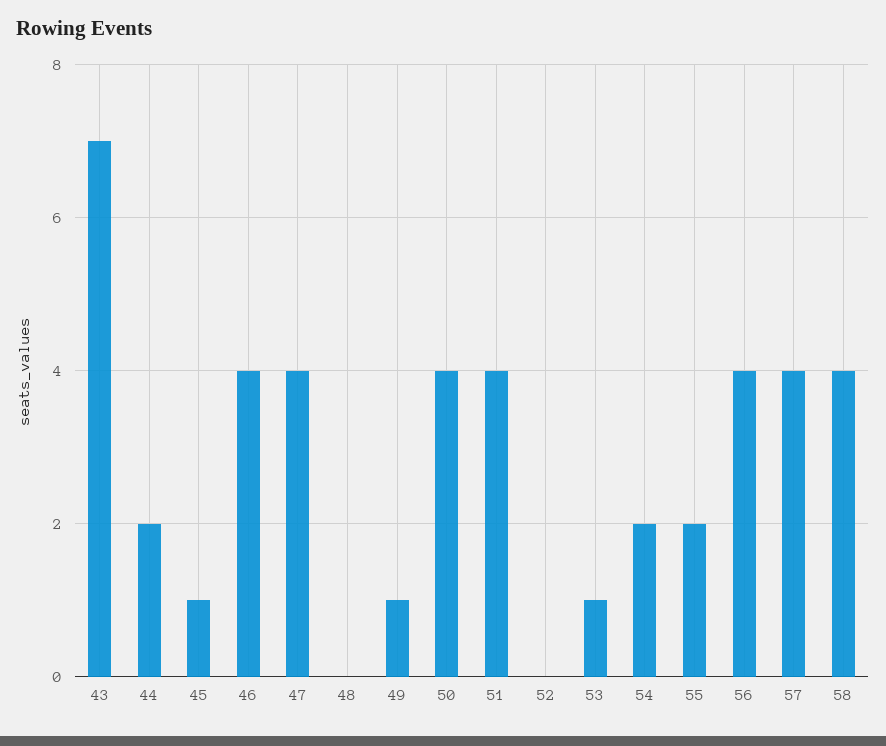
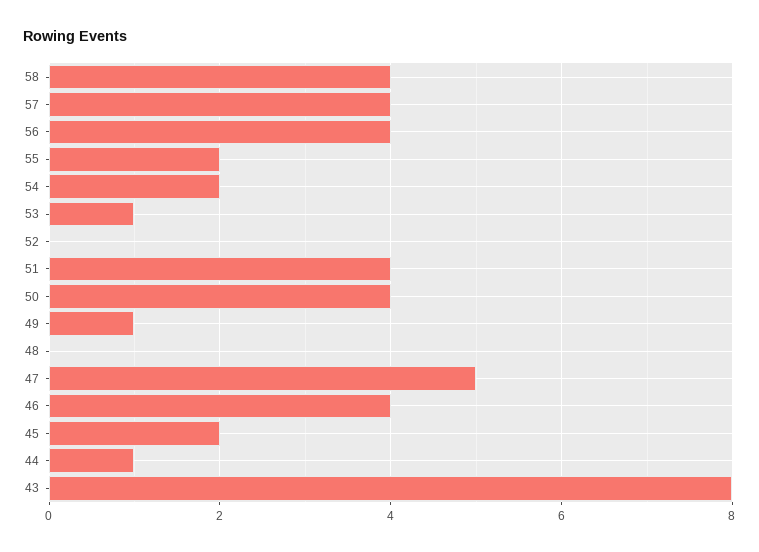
43: 7 -> 8
44: 2 -> 1
45: 1 -> 2
47: 4 -> 5

